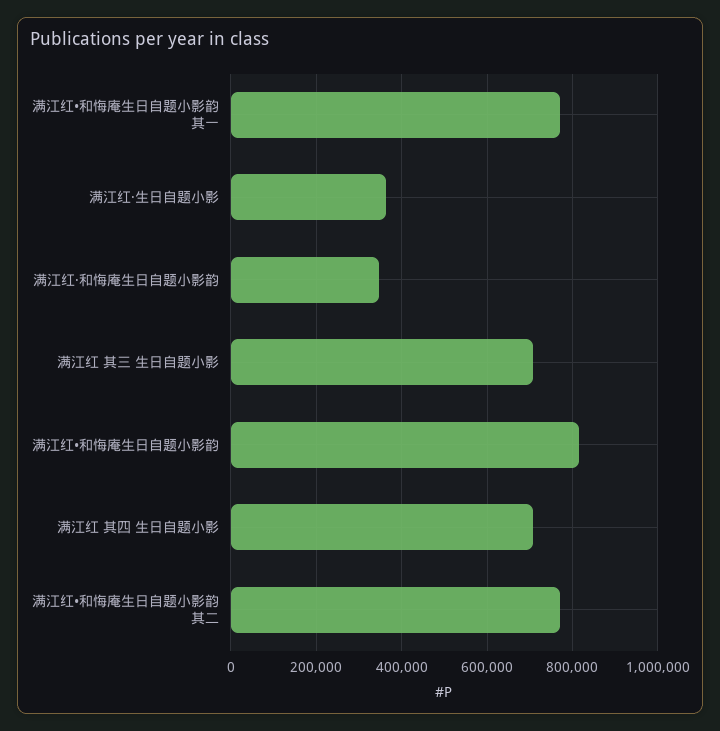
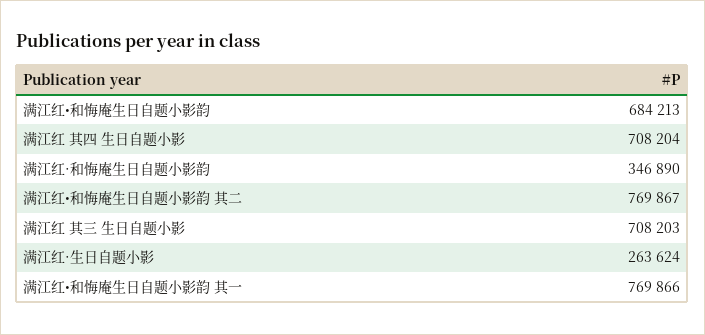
满江红·生日自题小影: 360000 -> 263624
满江红•和悔庵生日自题小影韵: 820000 -> 684213

